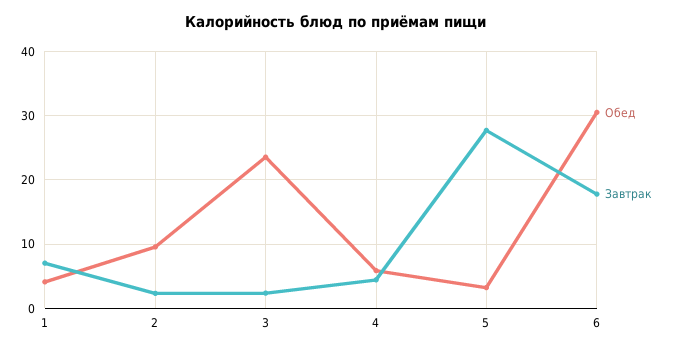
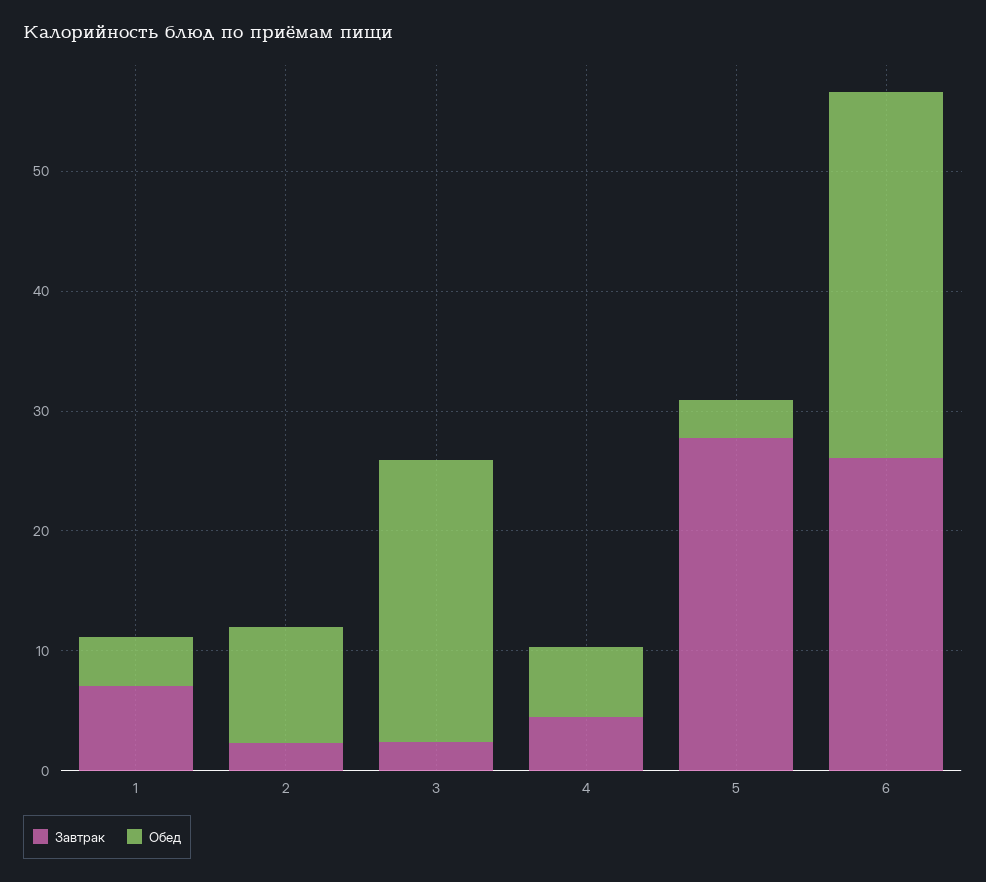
Завтрак, 6: 18 -> 26

